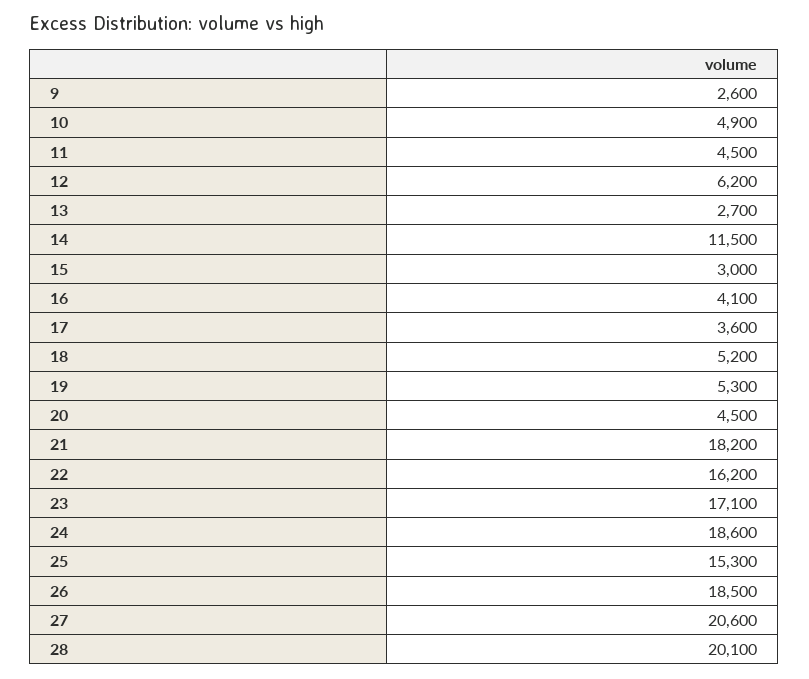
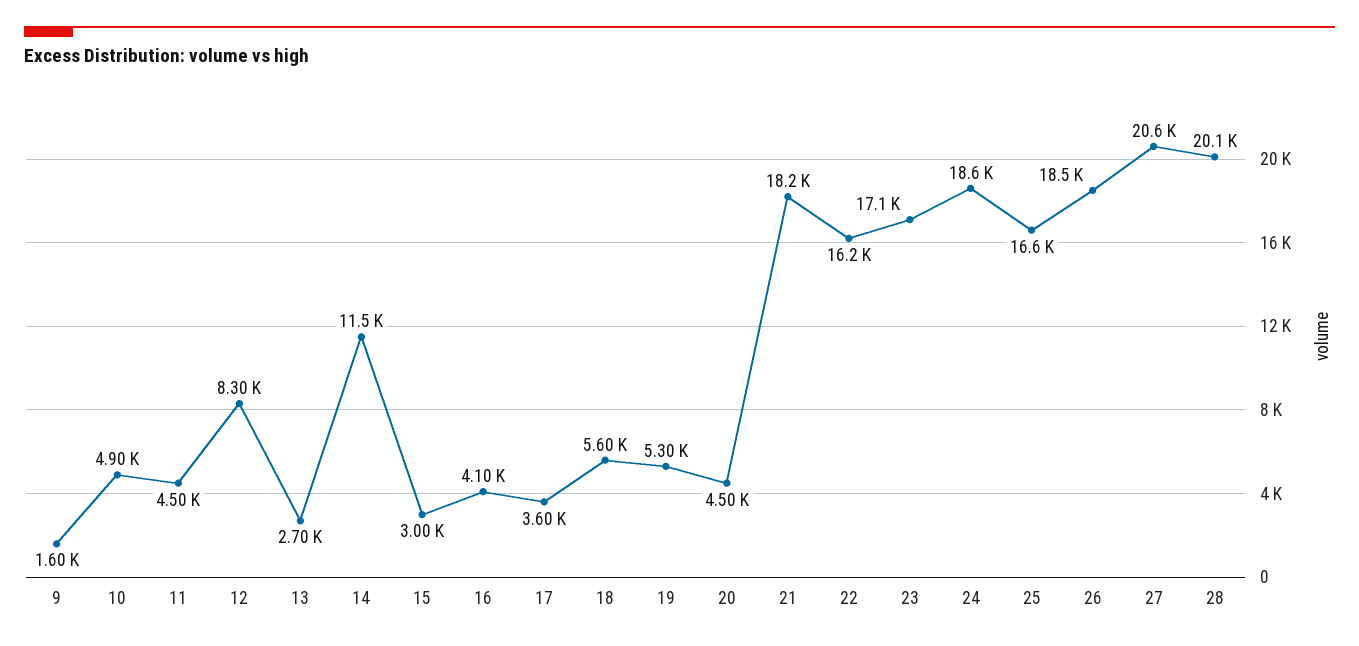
9: 2600 -> 1600
12: 6200 -> 8300
18: 5200 -> 5600
25: 15300 -> 16600

